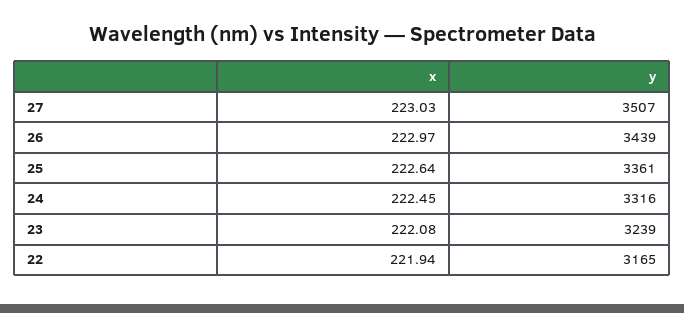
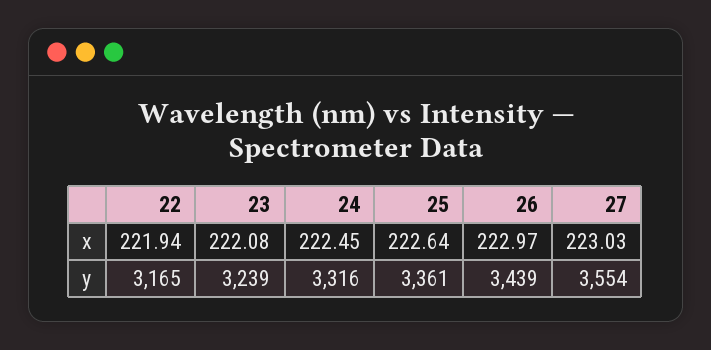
y, 27: 3507 -> 3554

